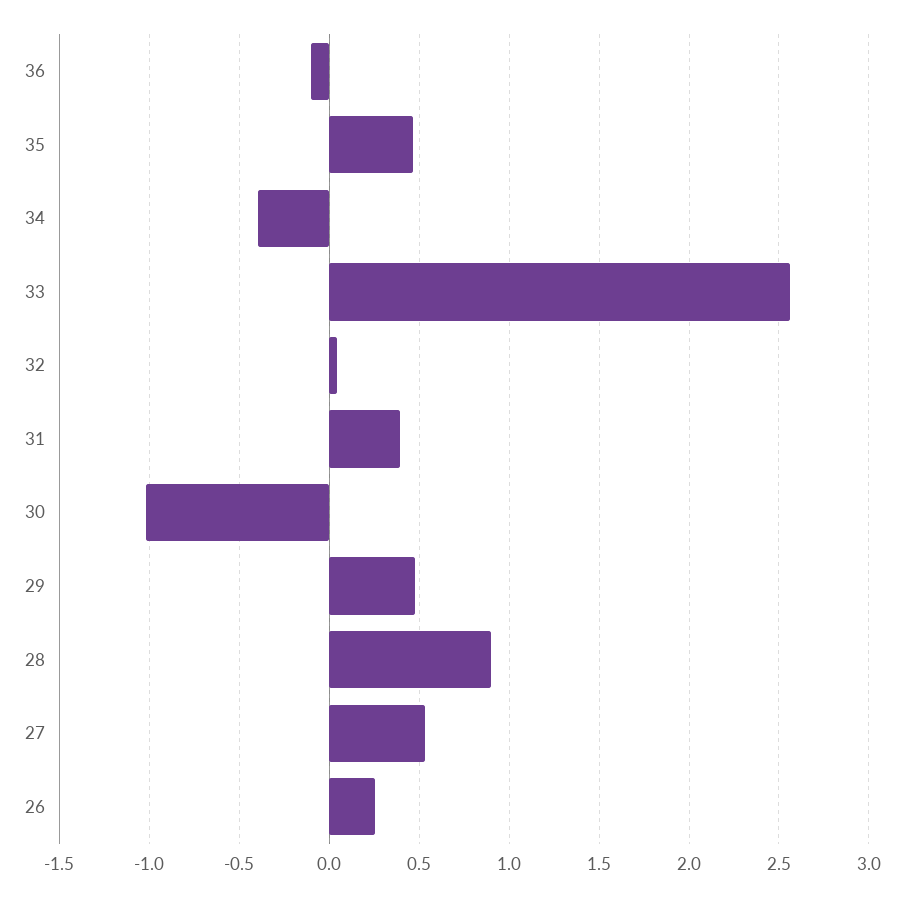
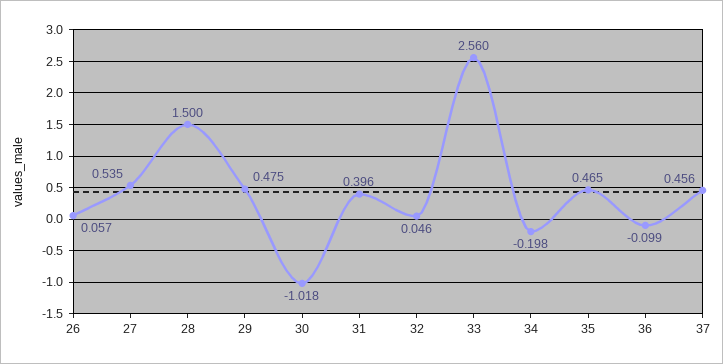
34: -0.4 -> -0.198
28: 0.9 -> 1.5
26: 0.25 -> 0.057
37: none -> 0.456

